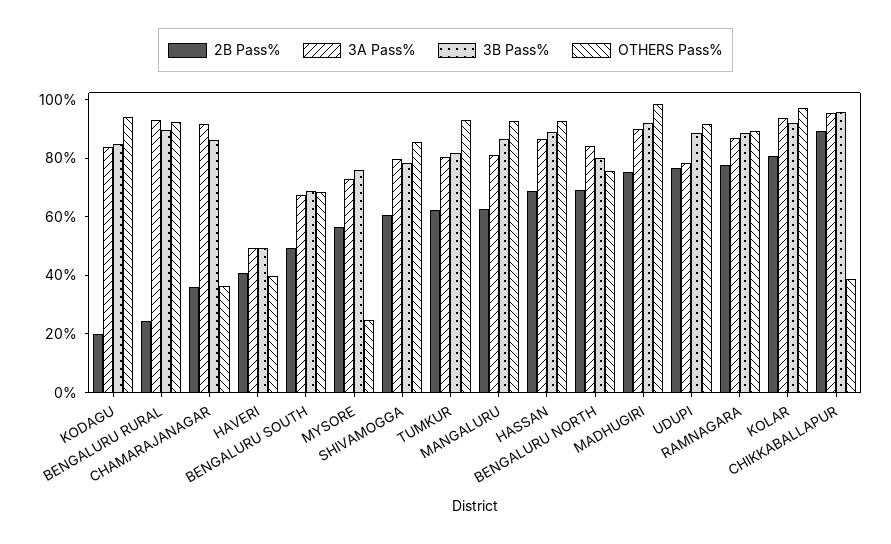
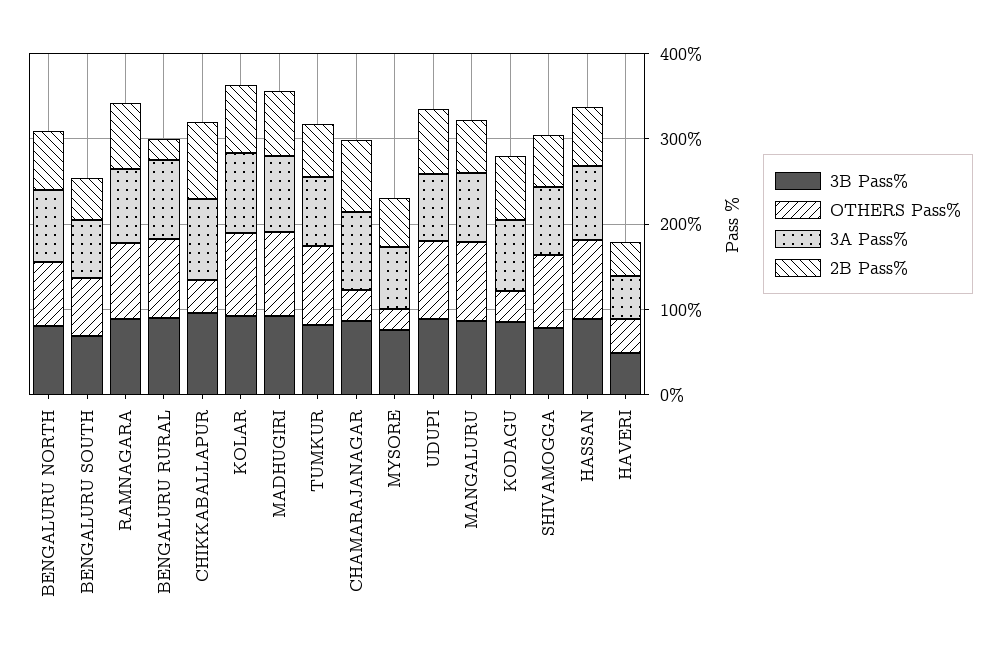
2B Pass%, KODAGU: 20 -> 80
OTHERS Pass%, KODAGU: 95 -> 40
2B Pass%, CHAMARAJANAGAR: 35 -> 80

